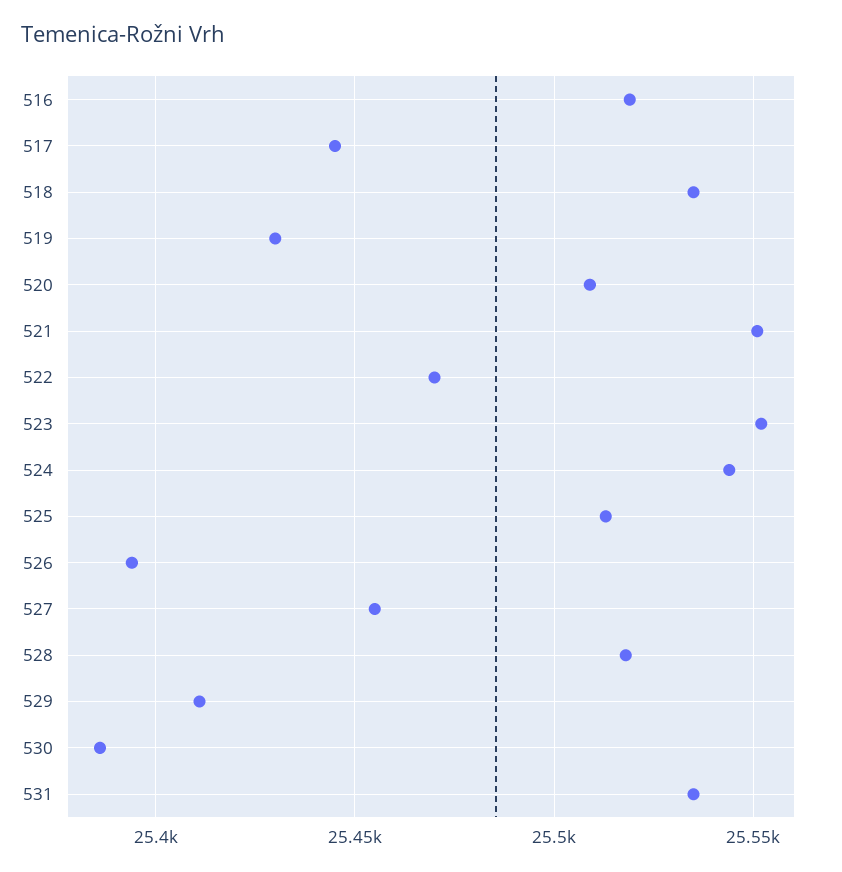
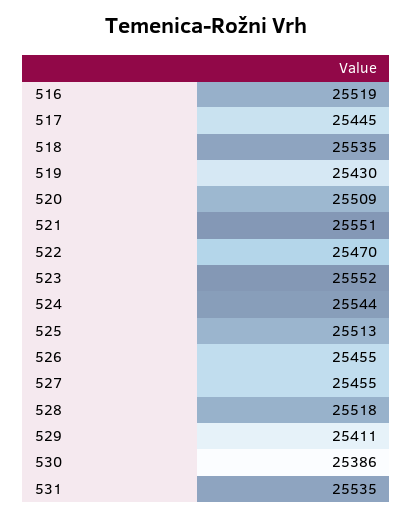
526: 25395 -> 25455

